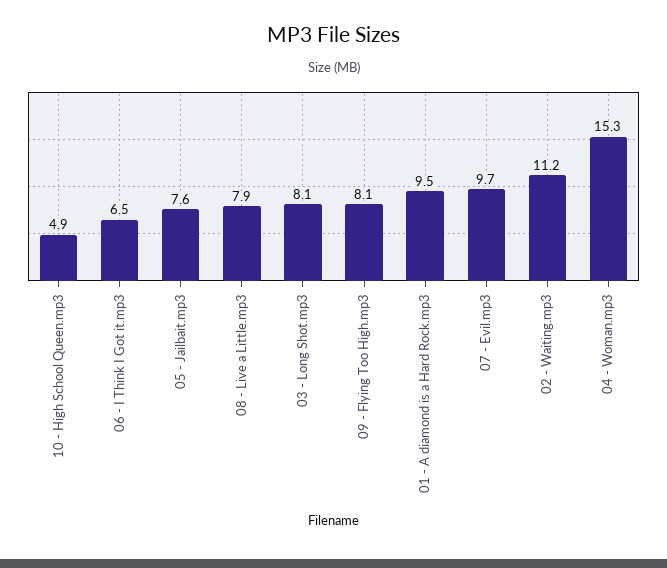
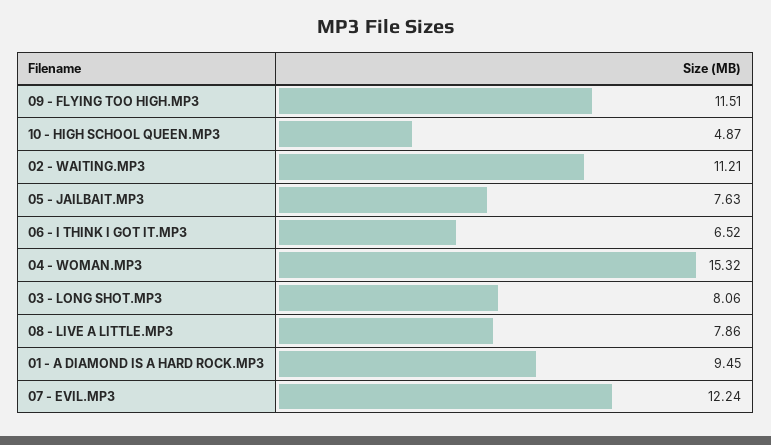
09 - Flying Too High.mp3: 8.1 -> 11.51
07 - Evil.mp3: 9.7 -> 12.24

